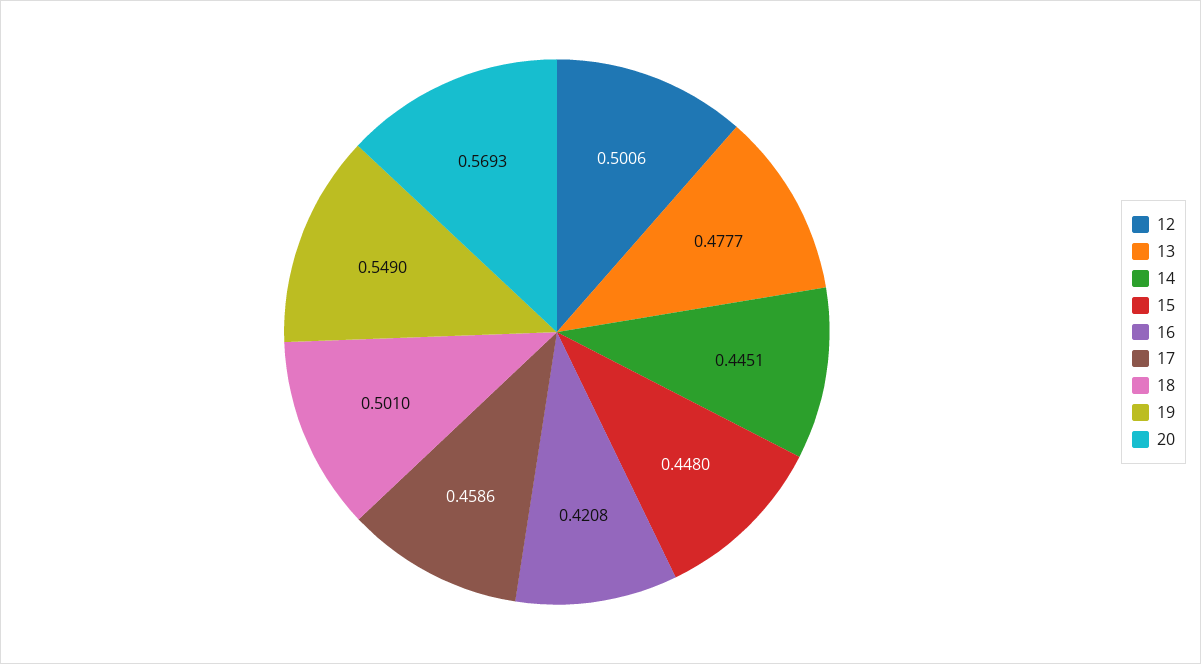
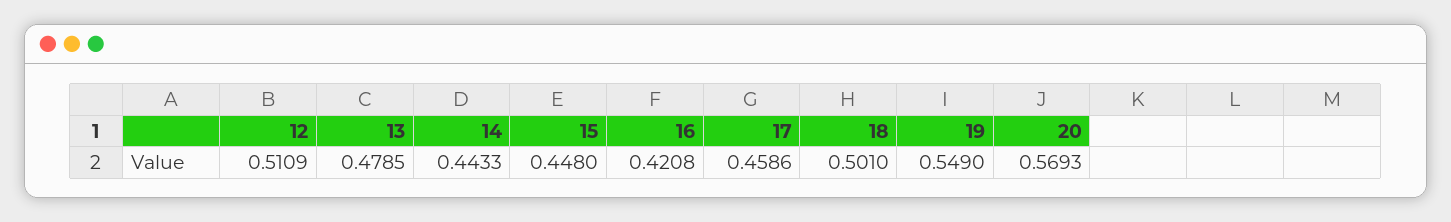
12: 0.5006 -> 0.5109
13: 0.4777 -> 0.4785
14: 0.4451 -> 0.4433

